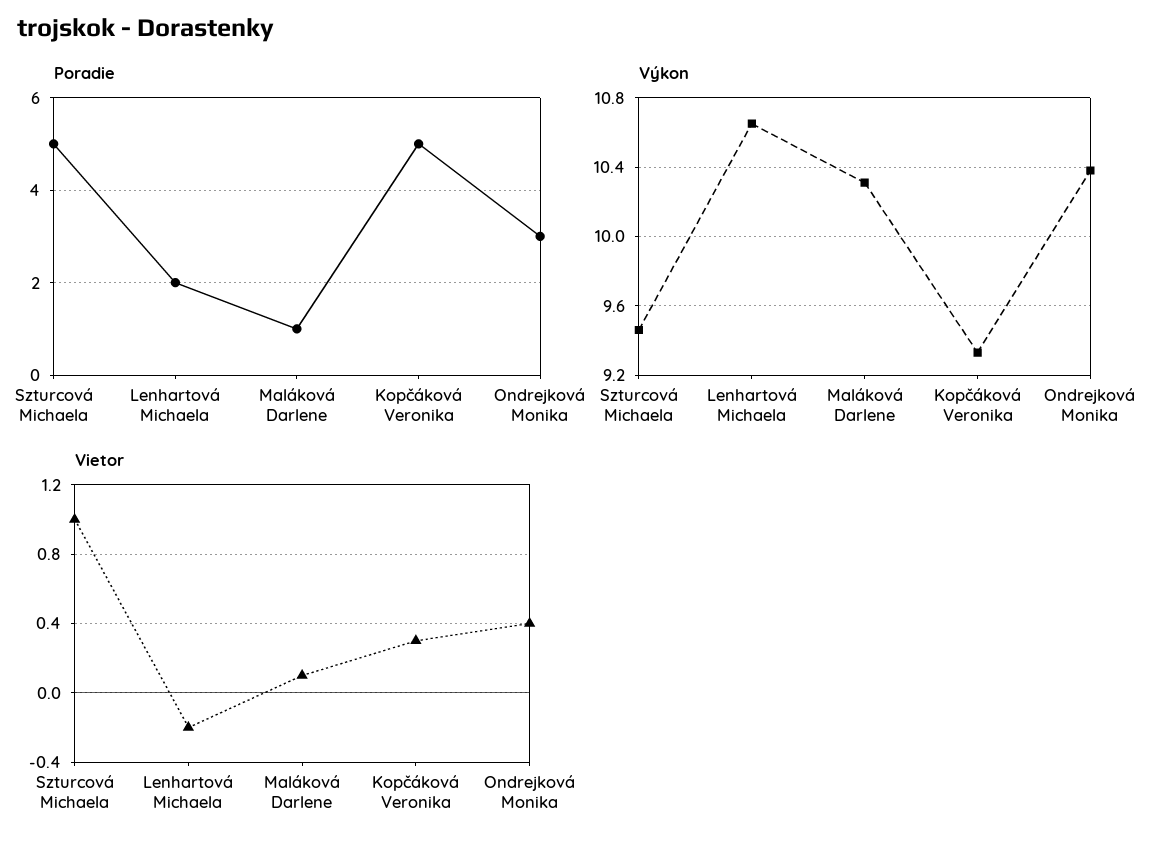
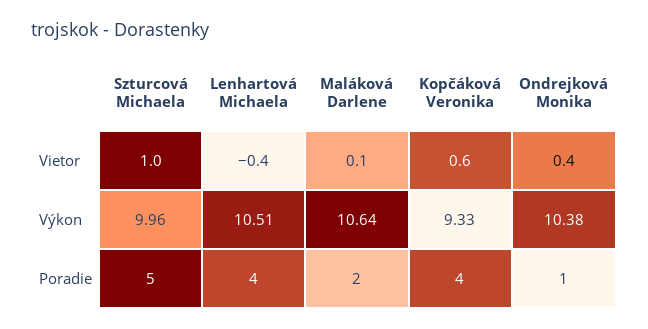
Poradie, Lenhartová Michaela: 2 -> 4
Poradie, Maláková Darlene: 1 -> 2
Poradie, Kopčáková Veronika: 5 -> 4
Poradie, Ondrejková Monika: 3 -> 1
Výkon, Szturcová Michaela: 9.45 -> 9.96
Výkon, Lenhartová Michaela: 10.65 -> 10.51
Výkon, Maláková Darlene: 10.3 -> 10.64
Vietor, Lenhartová Michaela: -0.2 -> -0.4
Vietor, Kopčáková Veronika: 0.3 -> 0.6

